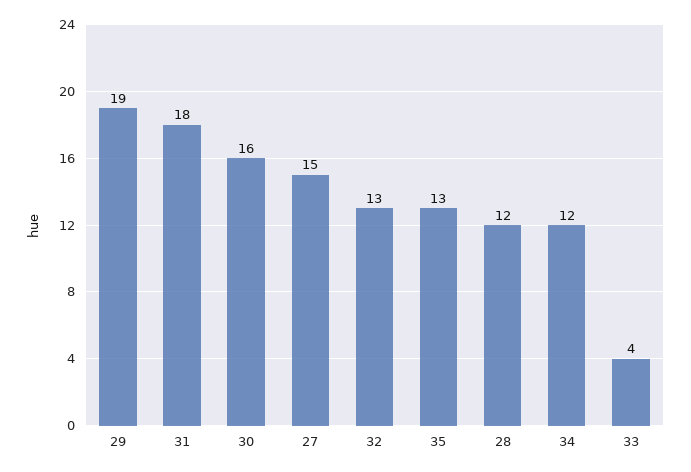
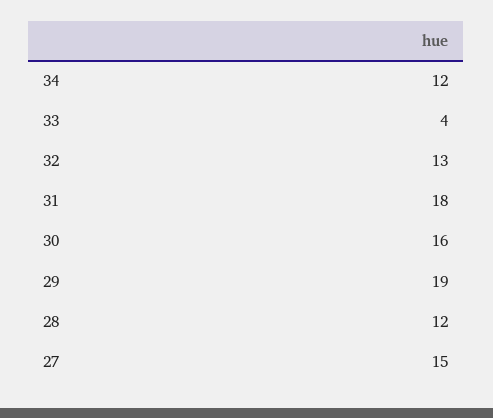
35: 13 -> none

